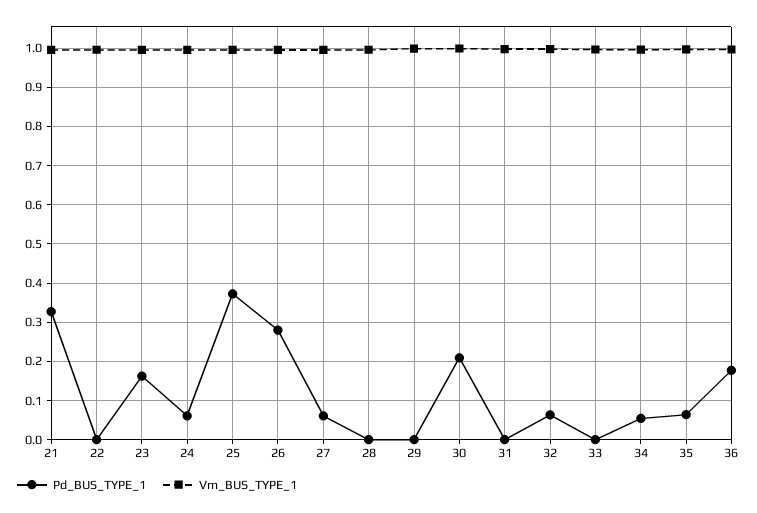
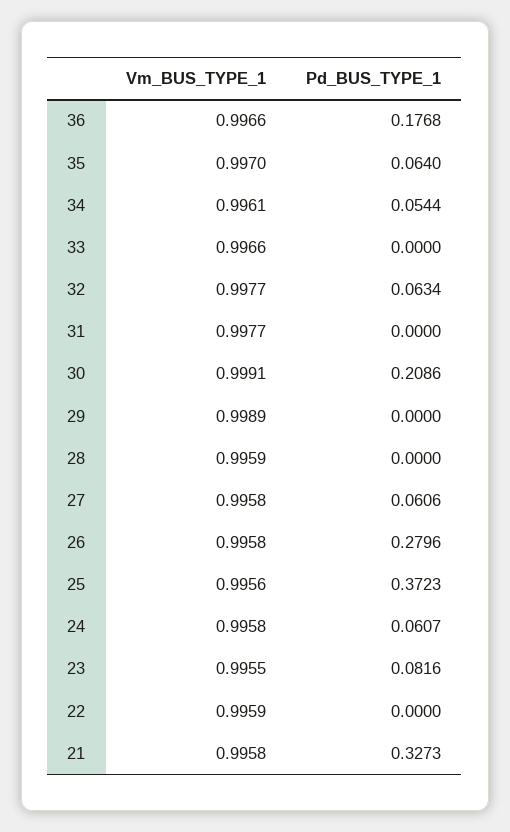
Pd_BUS_TYPE_1, 23: 0.16 -> 0.0816

